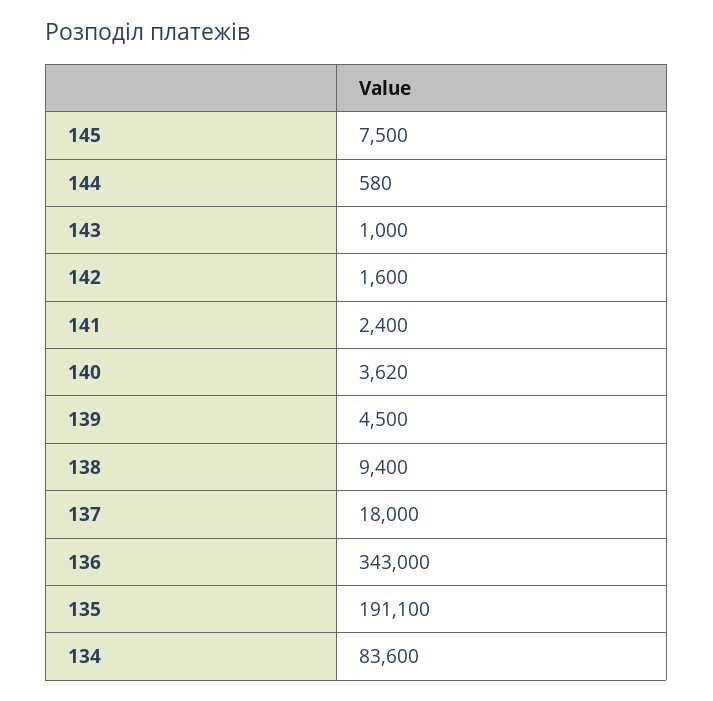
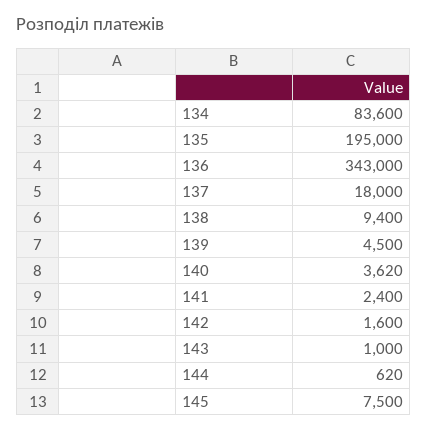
144: 580 -> 620
135: 191100 -> 195000

